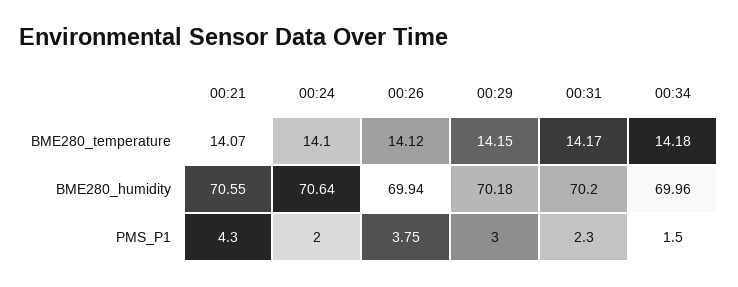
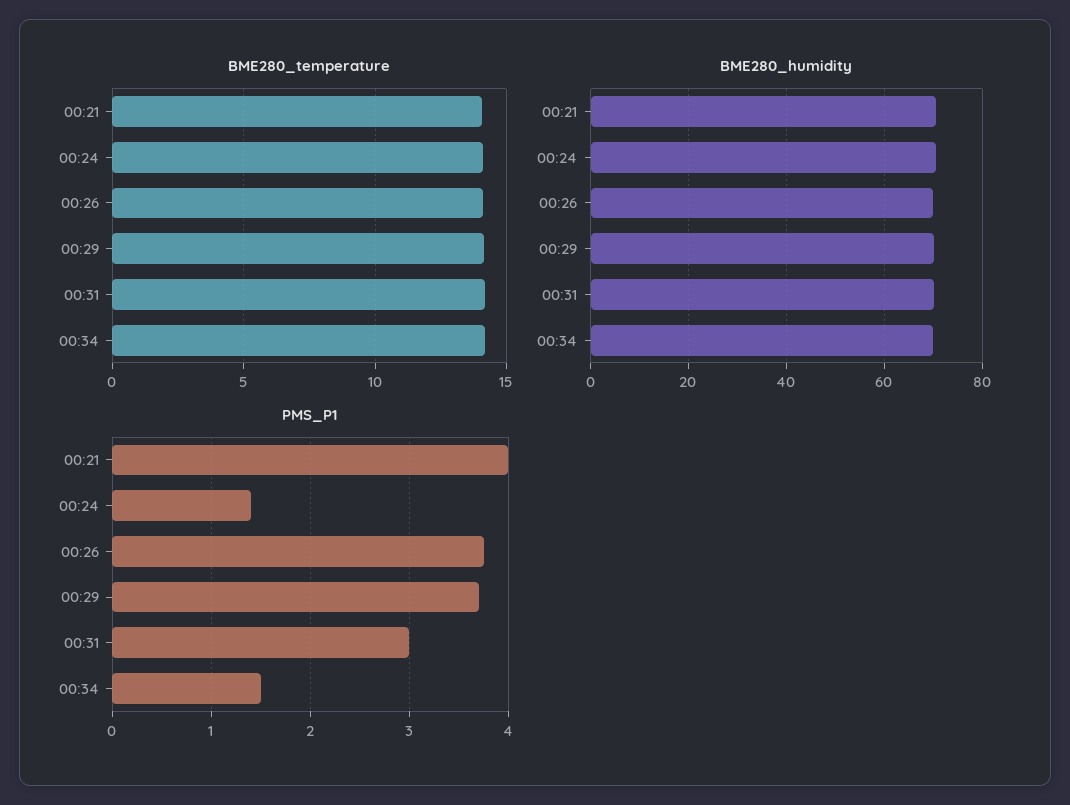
PMS_P1, 00:21: 4.3 -> 4
PMS_P1, 00:24: 2 -> 1.4
PMS_P1, 00:29: 3 -> 3.7
PMS_P1, 00:31: 2.3 -> 3

